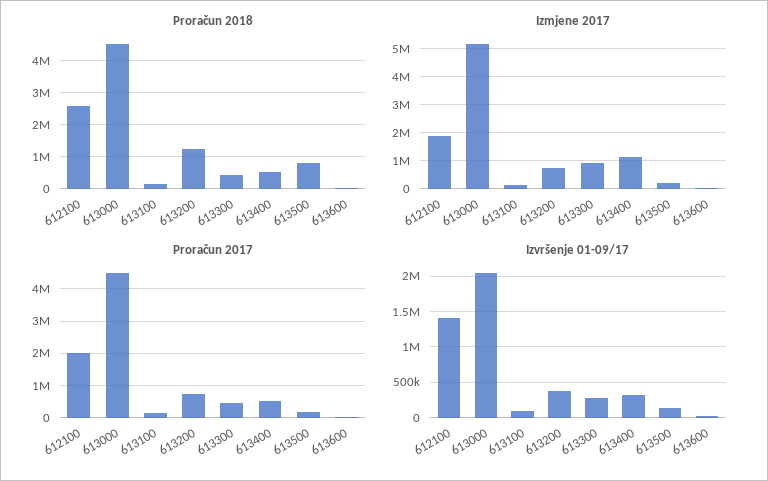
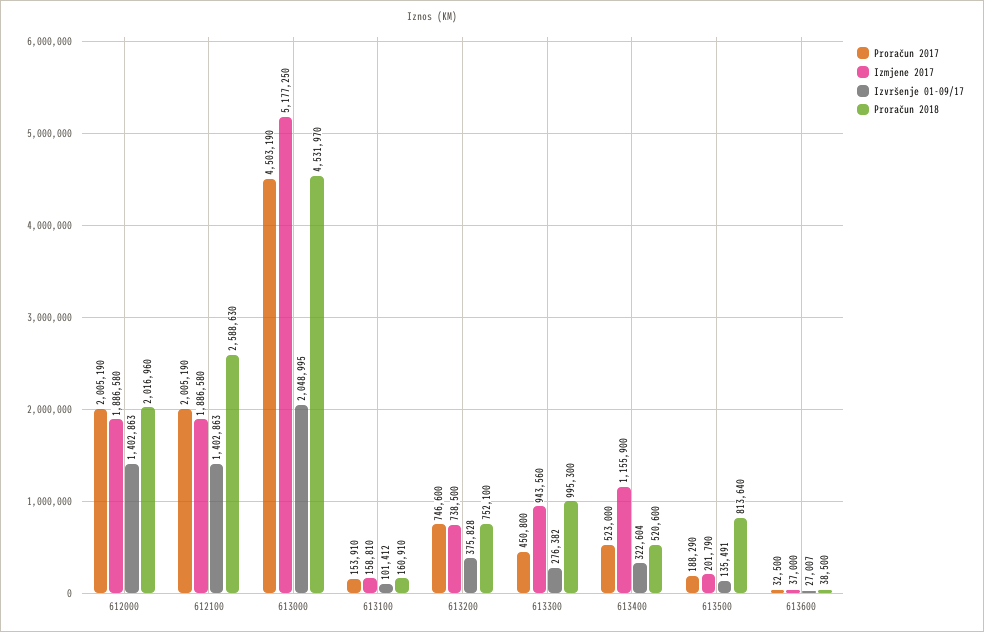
Proračun 2018, 613200: 1200000 -> 752100
Proračun 2018, 613300: 400000 -> 995300
Proračun 2017, 612000: none -> 2005190
Izmjene 2017, 612000: none -> 1886580
Izvršenje 01-09/17, 612000: none -> 1402863
Proračun 2018, 612000: none -> 2016960

